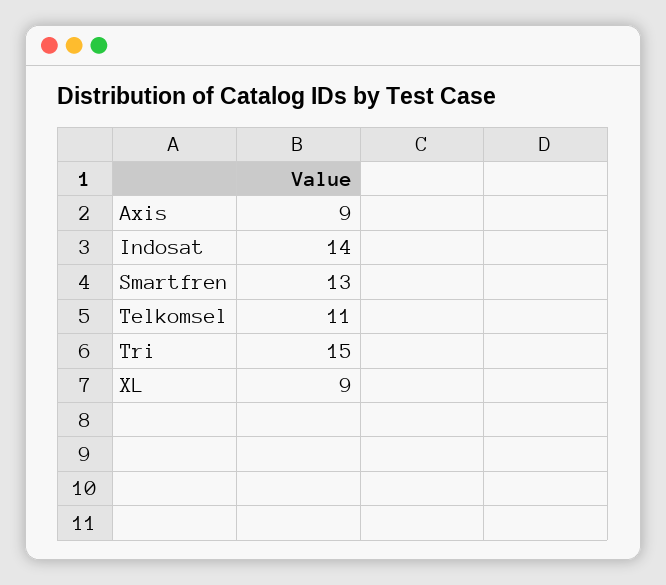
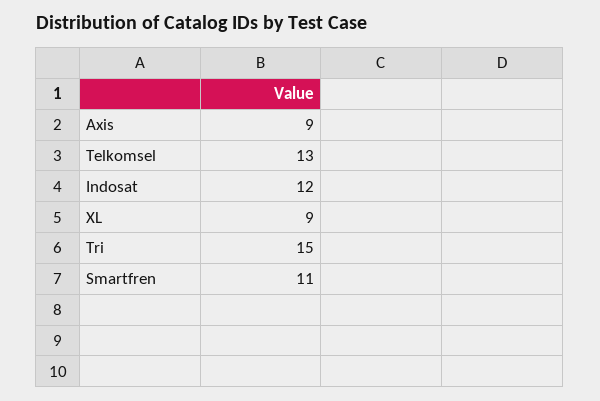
Indosat: 14 -> 12
Smartfren: 13 -> 11
Telkomsel: 11 -> 13

